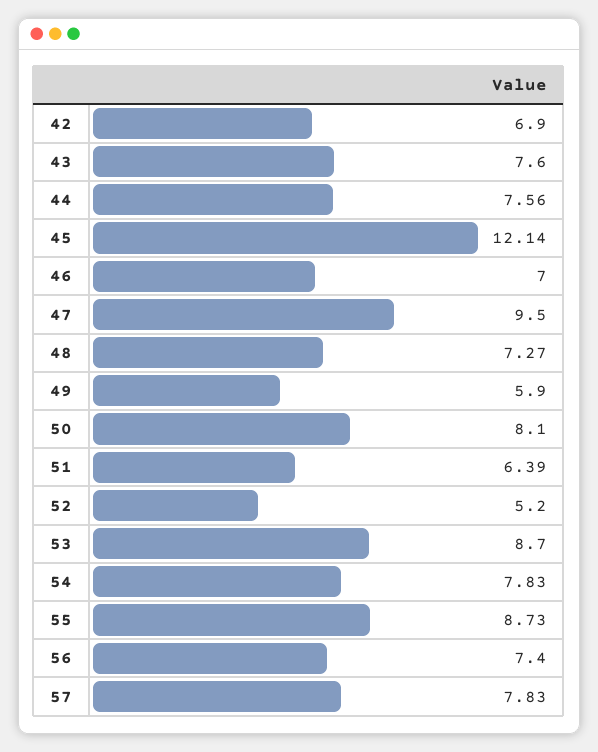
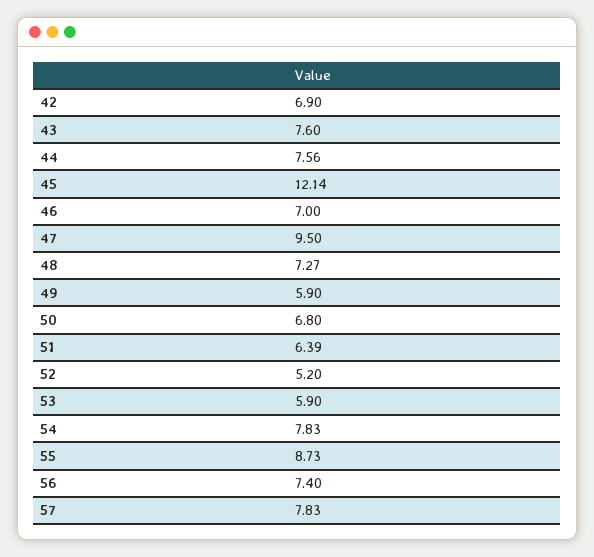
50: 8.1 -> 6.8
53: 8.7 -> 5.9

